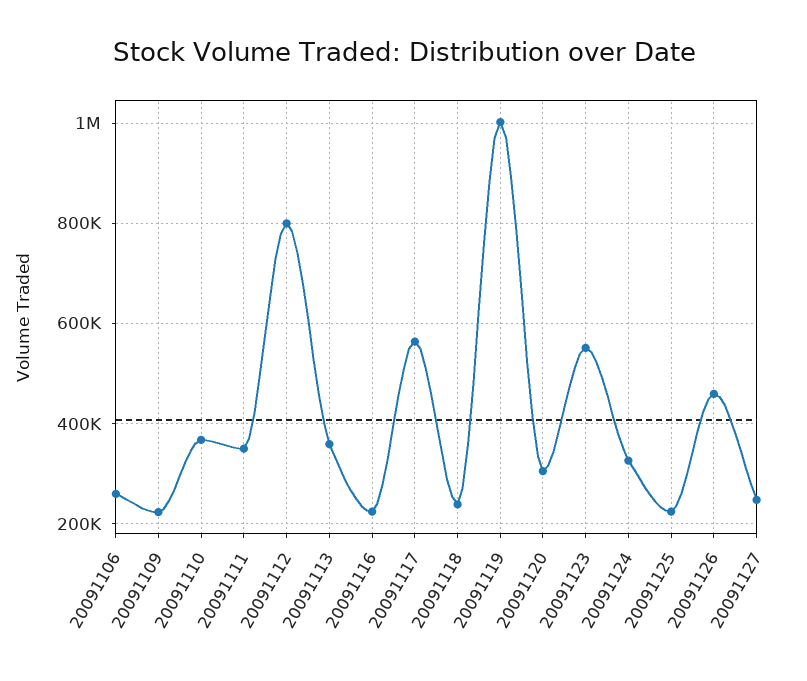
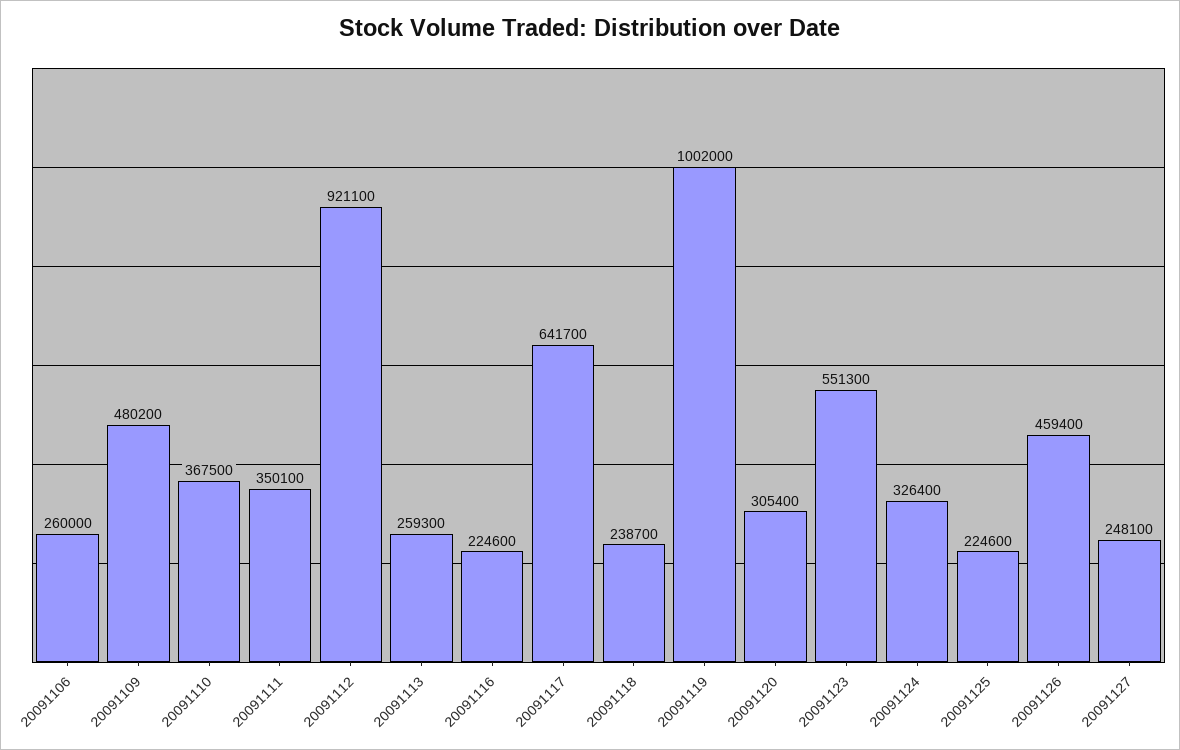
20091109: 220000 -> 480200
20091112: 800000 -> 921100
20091113: 360000 -> 259300
20091117: 560000 -> 641700

